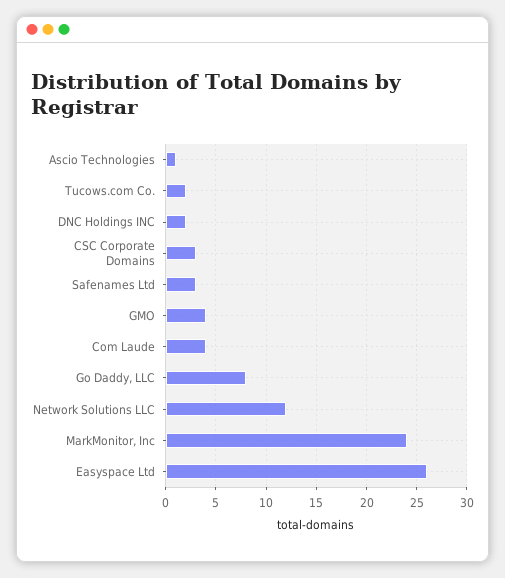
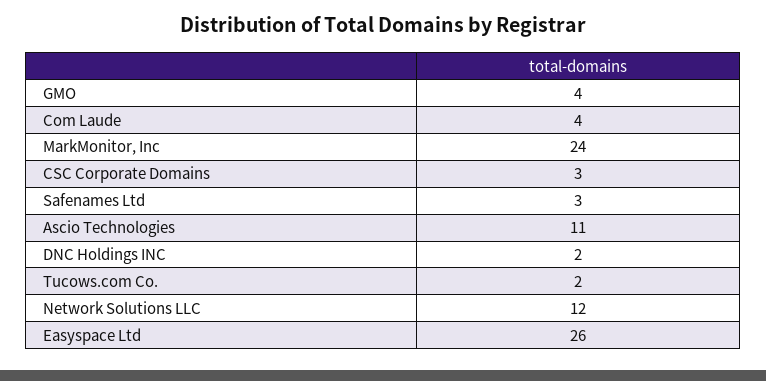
Ascio Technologies: 1 -> 11
Go Daddy, LLC: 8 -> none

